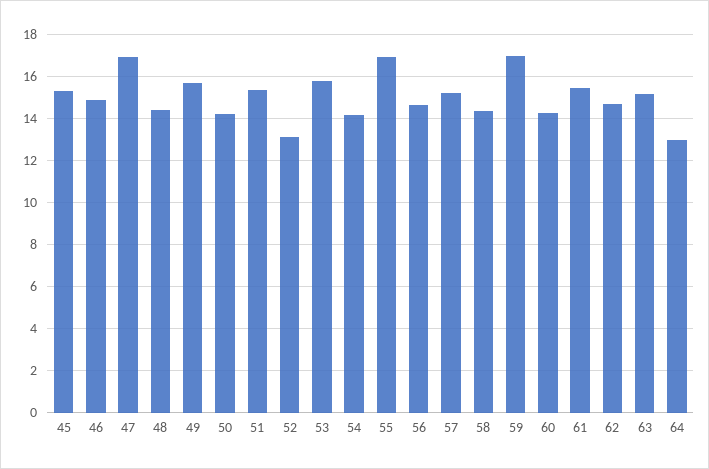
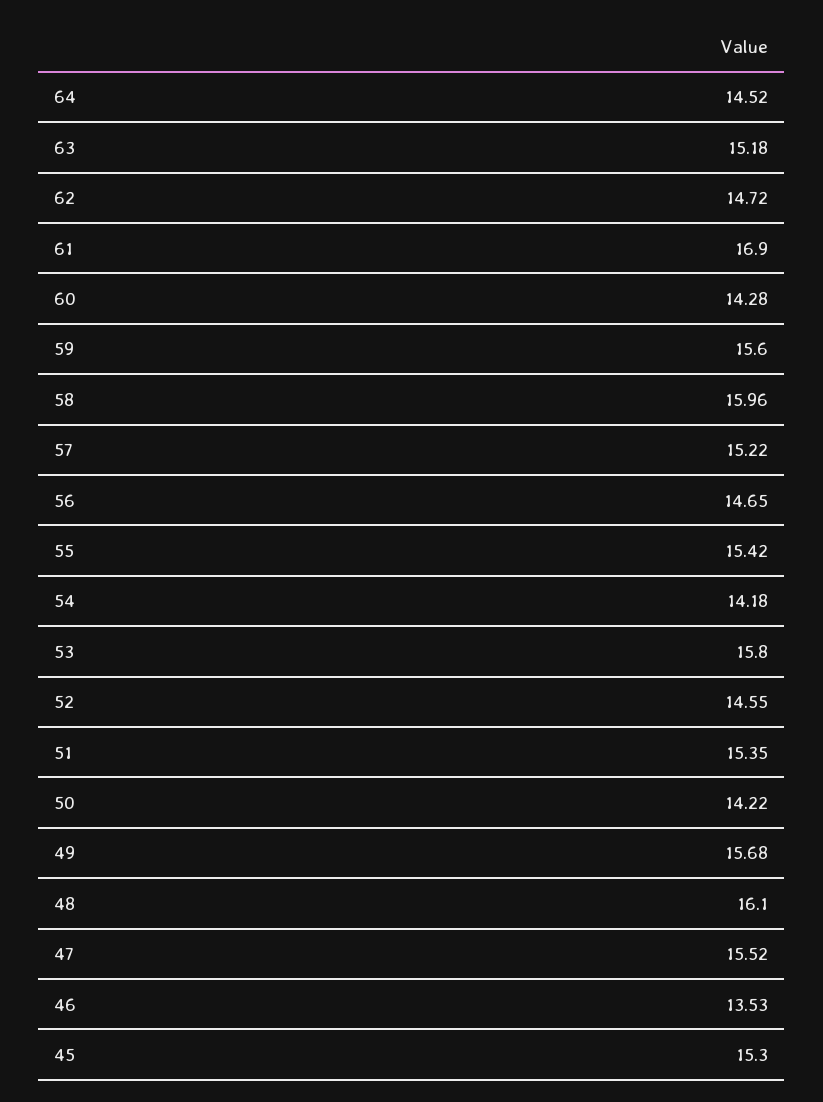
46: 15 -> 13.53
47: 17 -> 15.52
48: 14.5 -> 16.1
52: 13 -> 14.55
55: 17 -> 15.42
58: 14.5 -> 15.96
59: 17 -> 15.6
61: 15.5 -> 16.9
64: 13 -> 14.52

